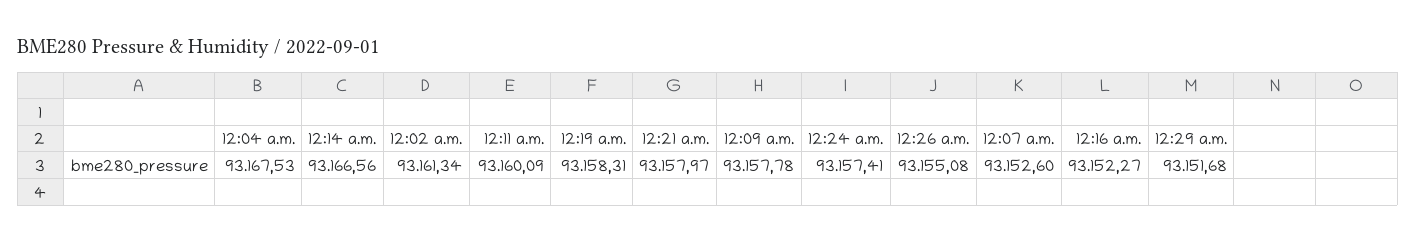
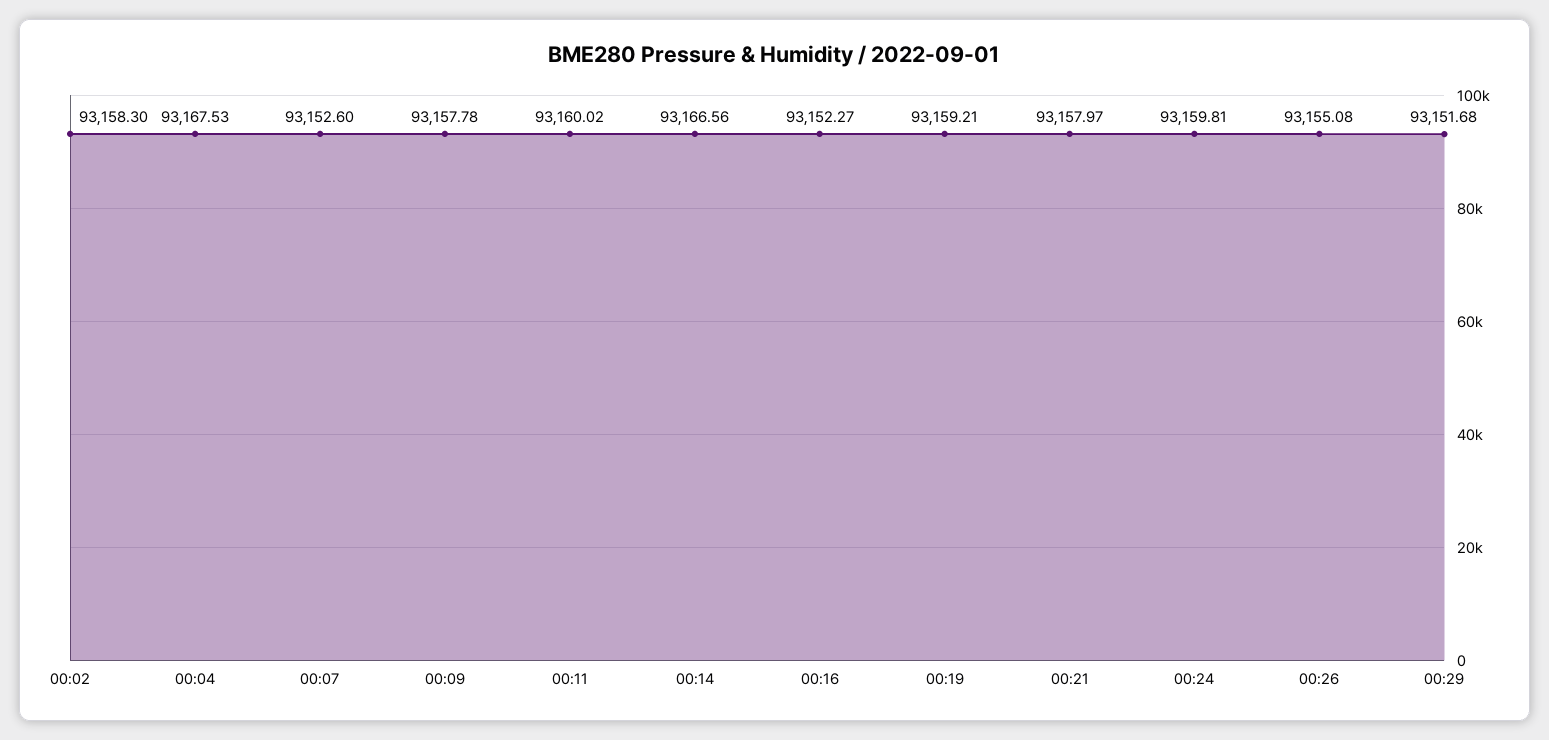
12:02 a.m.: 93161.34 -> 93158.3
12:11 a.m.: 93160.09 -> 93160.02
12:19 a.m.: 93158.31 -> 93159.21
12:24 a.m.: 93157.41 -> 93159.81

